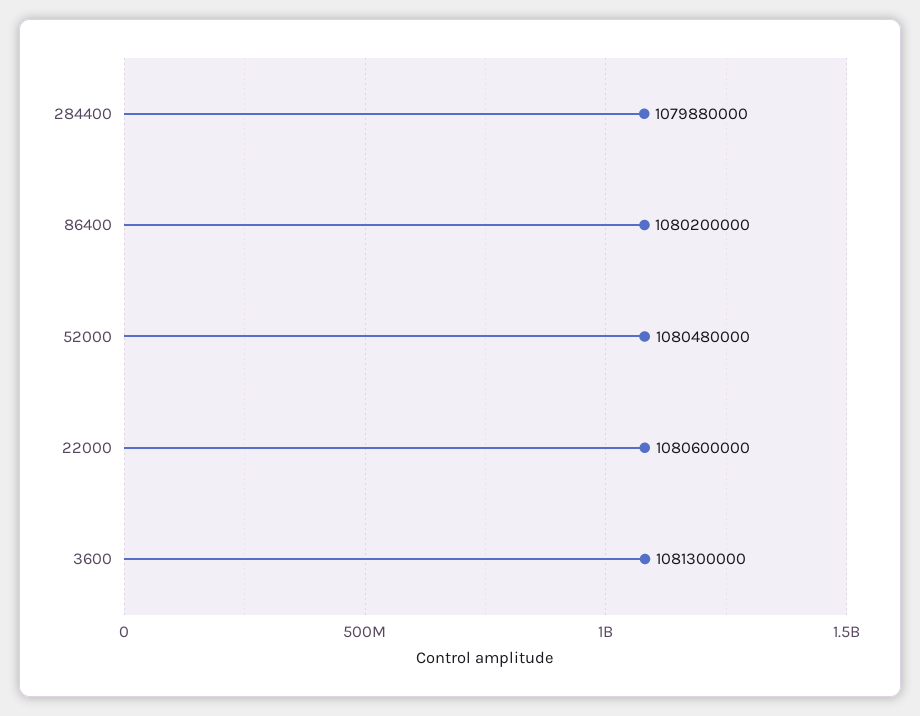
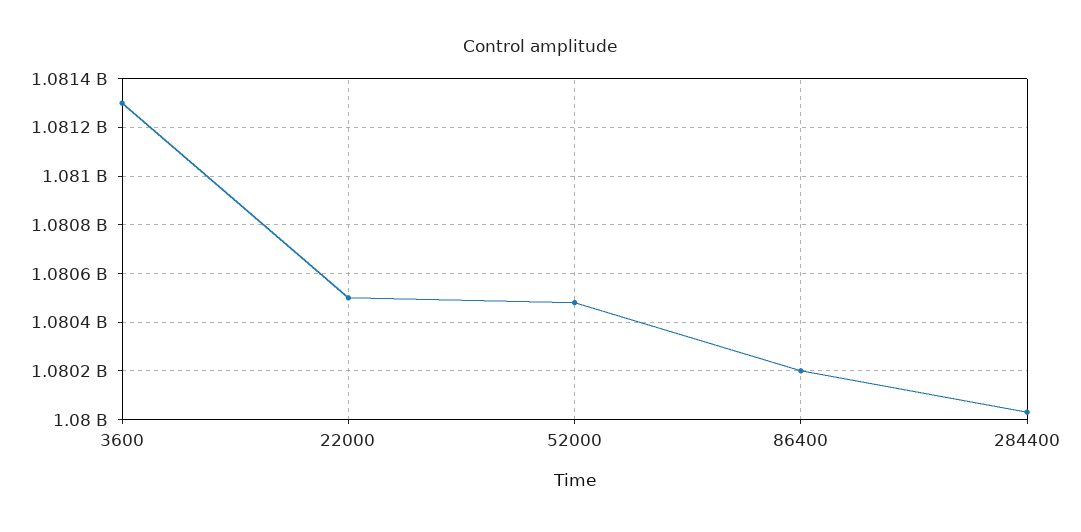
284400: 1079880000 -> 1080025000
22000: 1080600000 -> 1080500000

